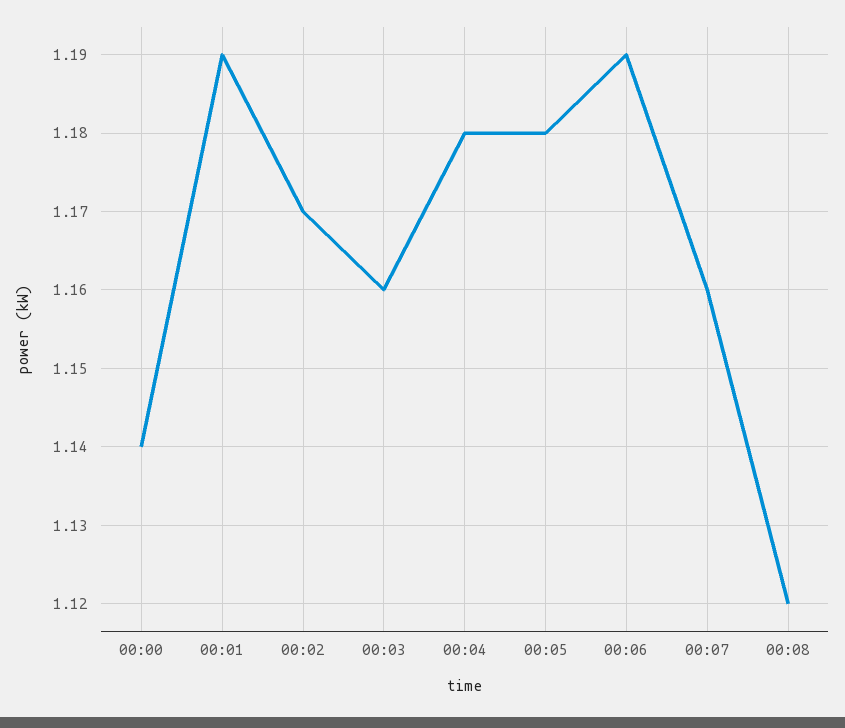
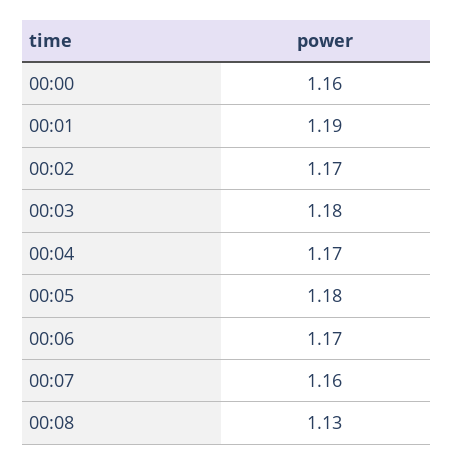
00:00: 1.14 -> 1.16
00:03: 1.16 -> 1.18
00:04: 1.18 -> 1.17
00:06: 1.19 -> 1.17
00:08: 1.12 -> 1.13

